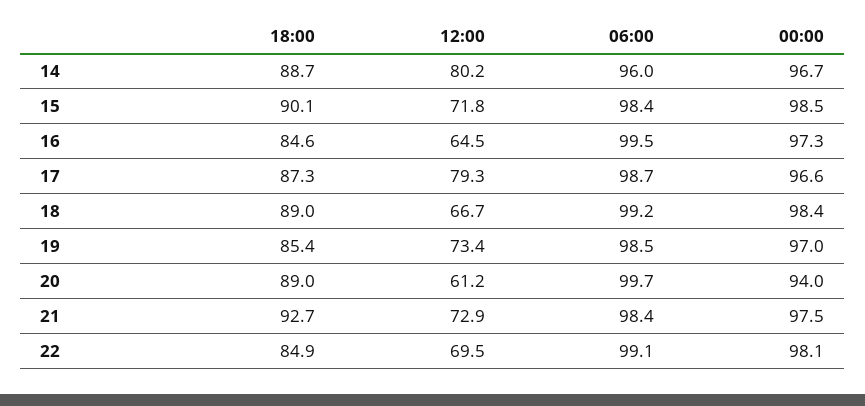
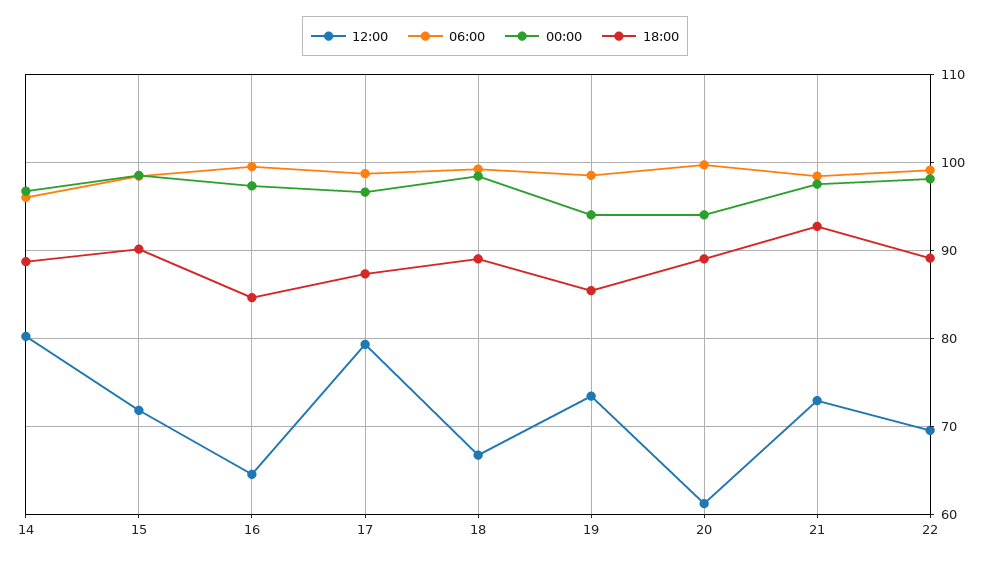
00:00, 19: 97 -> 94
18:00, 22: 84.9 -> 89

